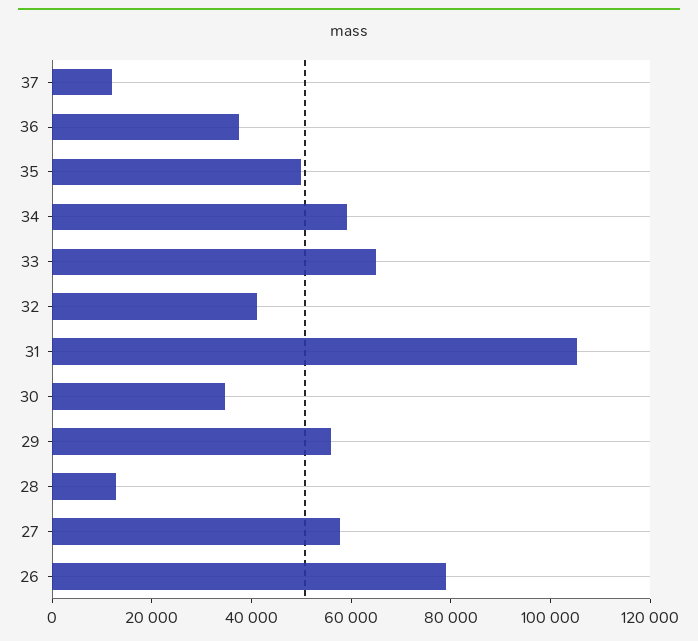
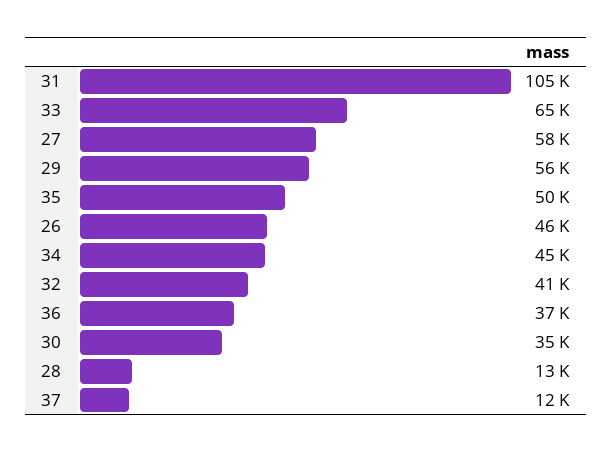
34: 60000 -> 45000
26: 80000 -> 46000

